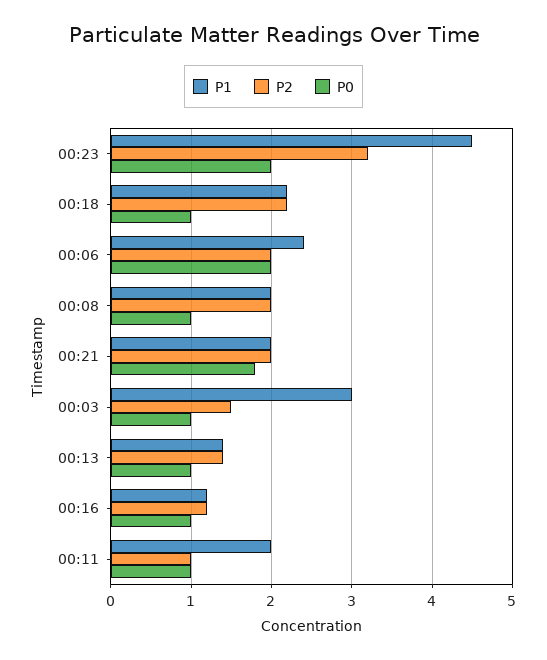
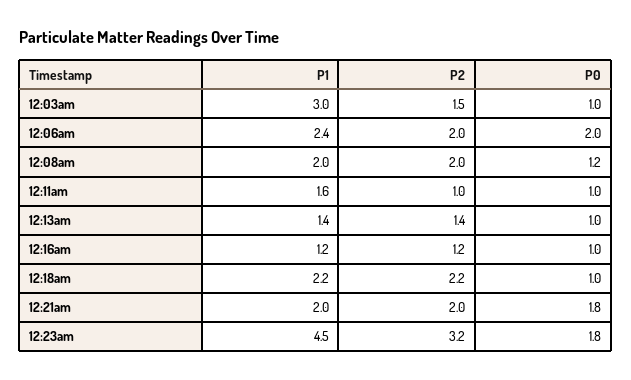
P0, 00:23: 2 -> 1.8
P0, 00:08: 1 -> 1.2
P1, 00:11: 2 -> 1.6

